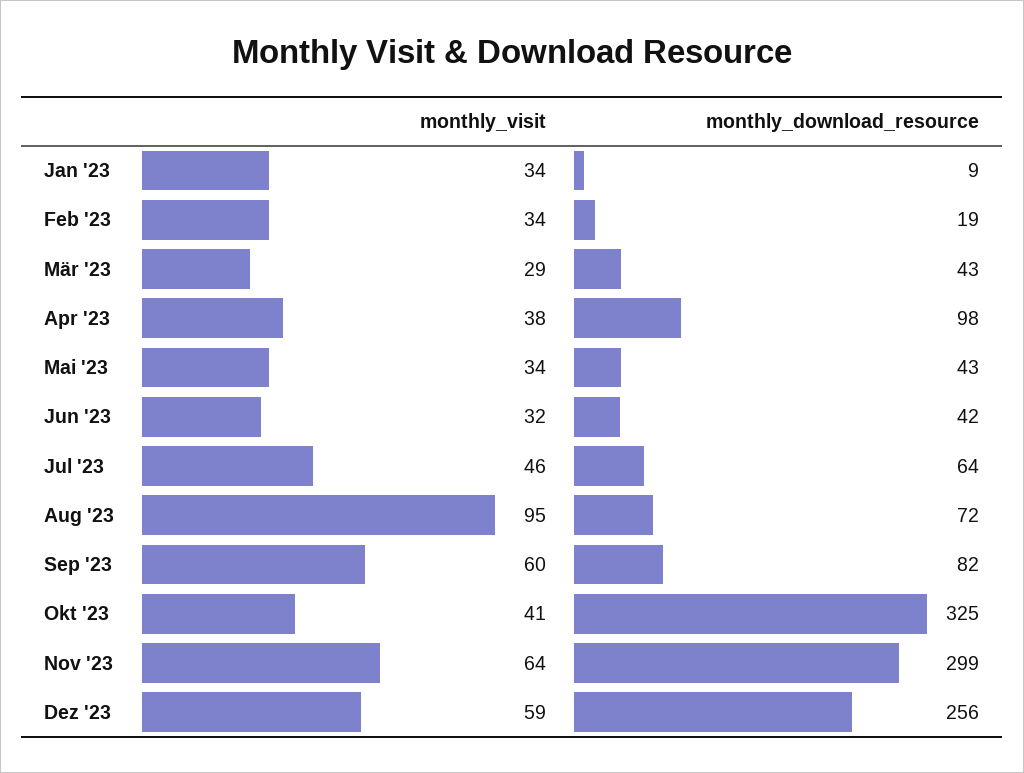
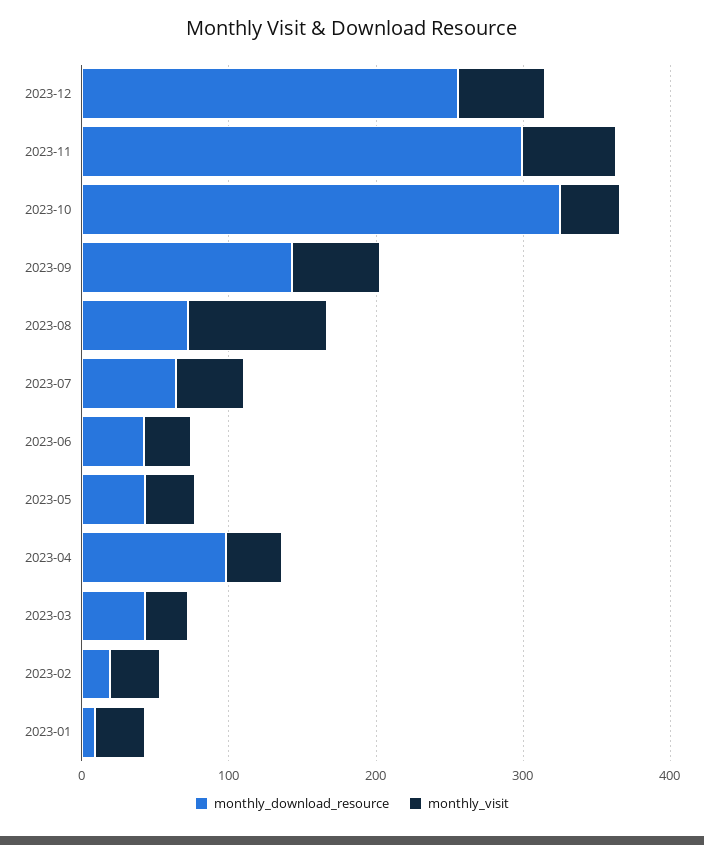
monthly_download_resource, Sep '23: 82 -> 140

